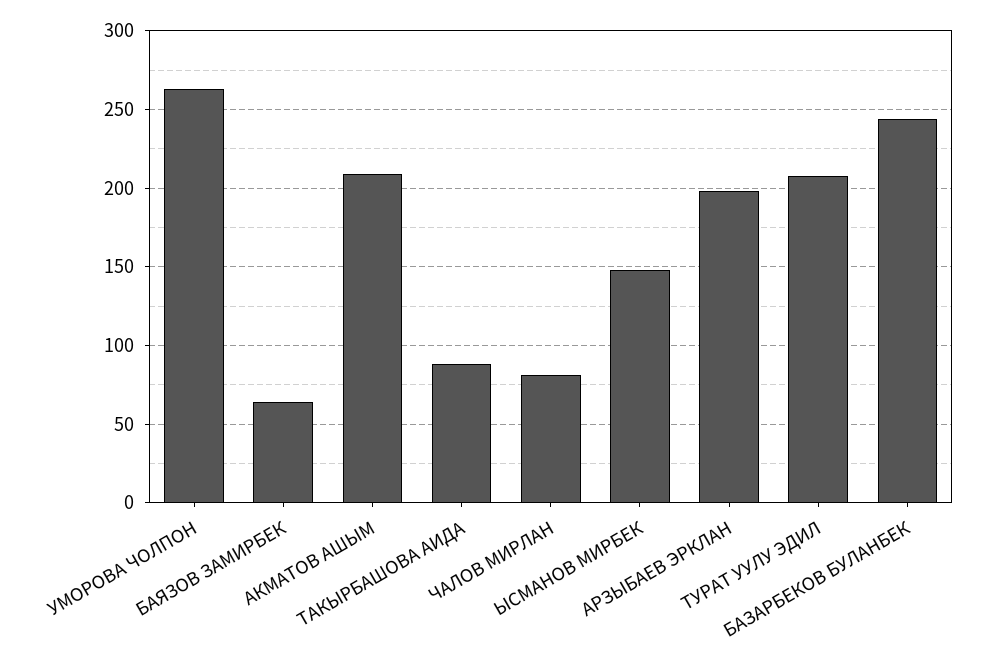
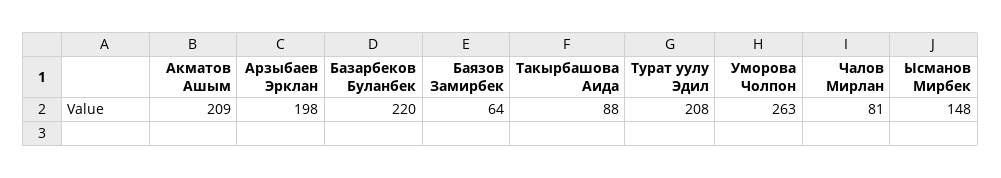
БАЗАРБЕКОВ БУЛАНБЕК: 245 -> 220

